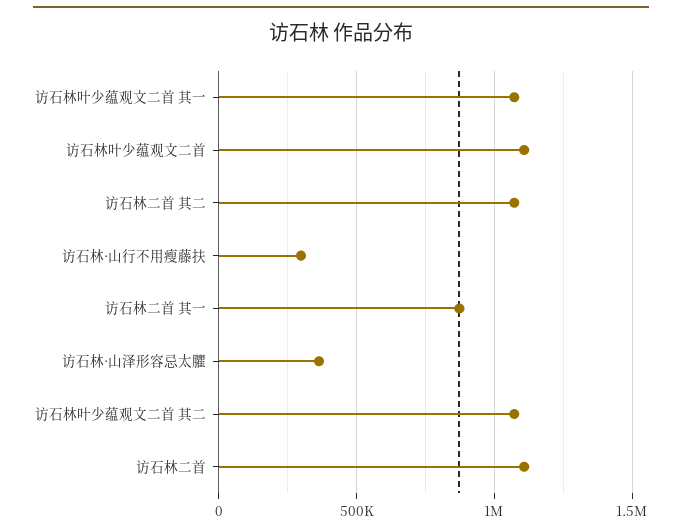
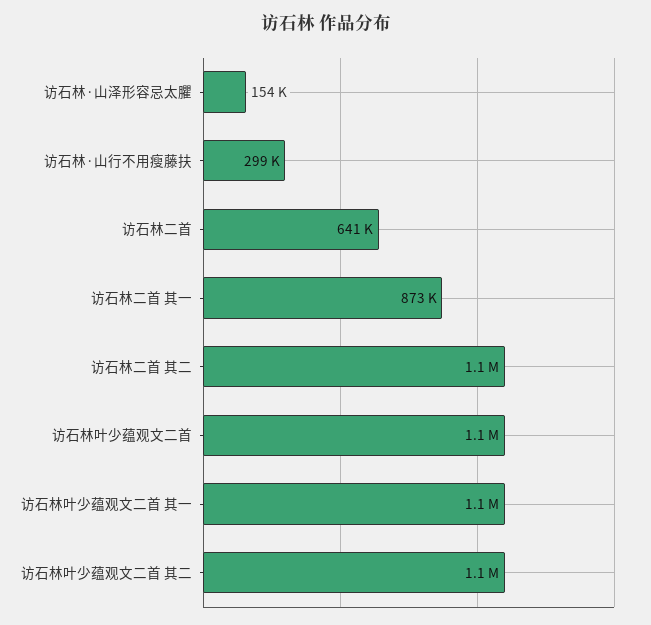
访石林·山泽形容忌太臞: 350000 -> 154000
访石林二首: 1100000 -> 641000

